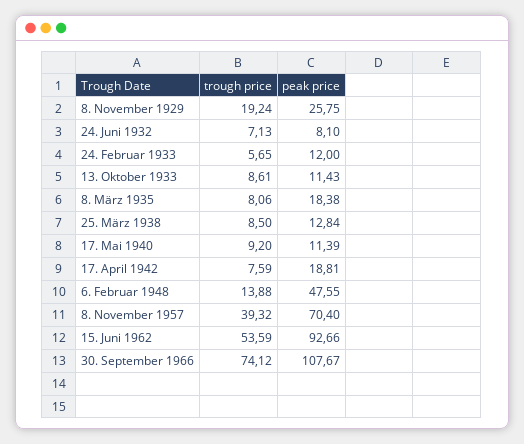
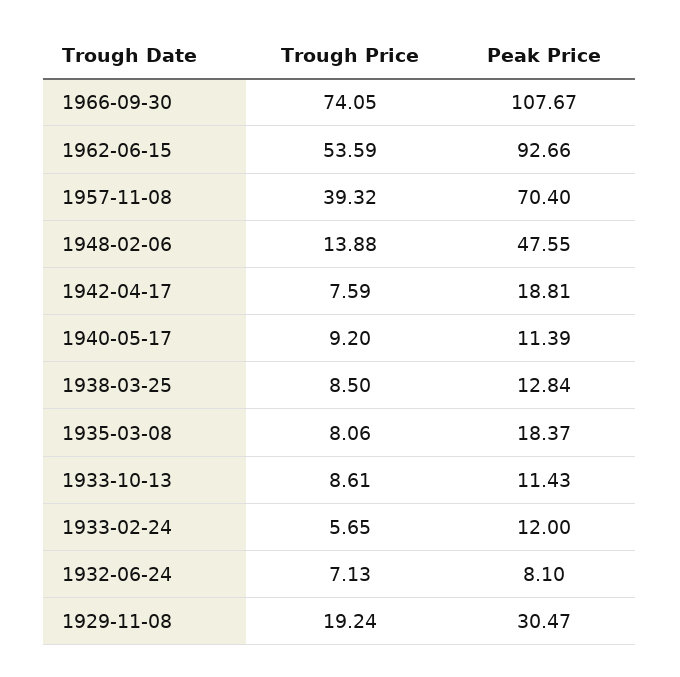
peak price, 8. November 1929: 25.75 -> 30.47
peak price, 8. März 1935: 18.38 -> 18.37
trough price, 30. September 1966: 74.12 -> 74.05

